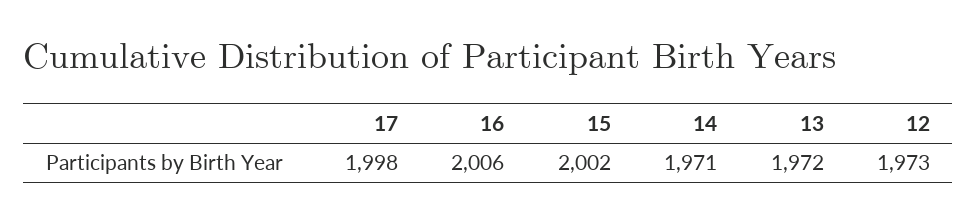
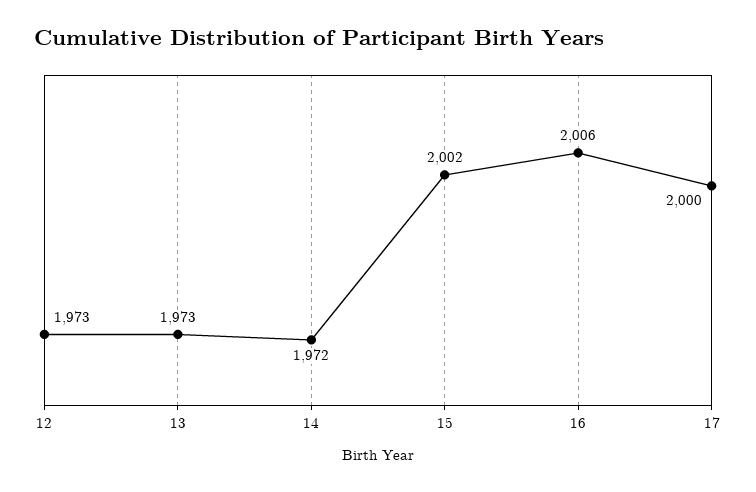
17: 1998 -> 2000
14: 1971 -> 1972
13: 1972 -> 1973

